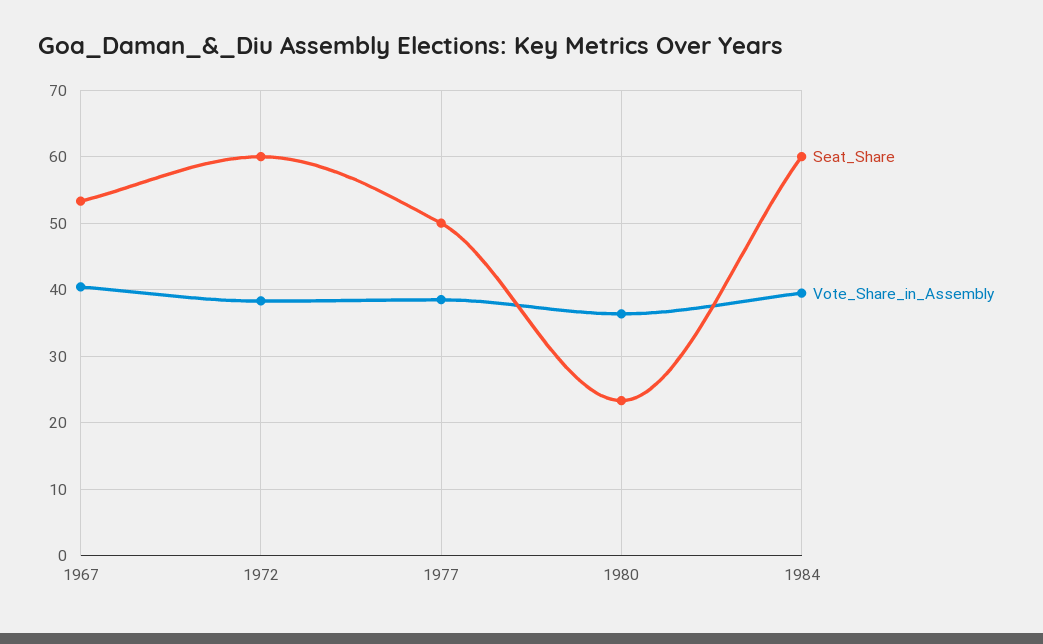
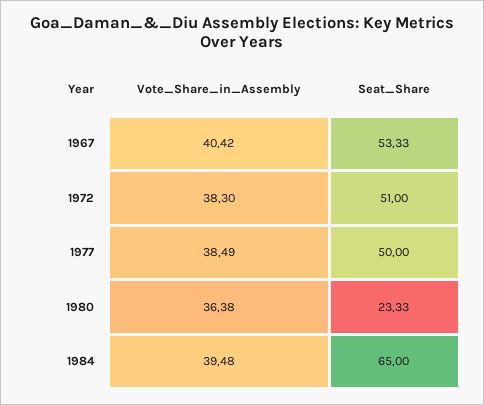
Seat_Share, 1972: 60 -> 51
Seat_Share, 1984: 60 -> 65

